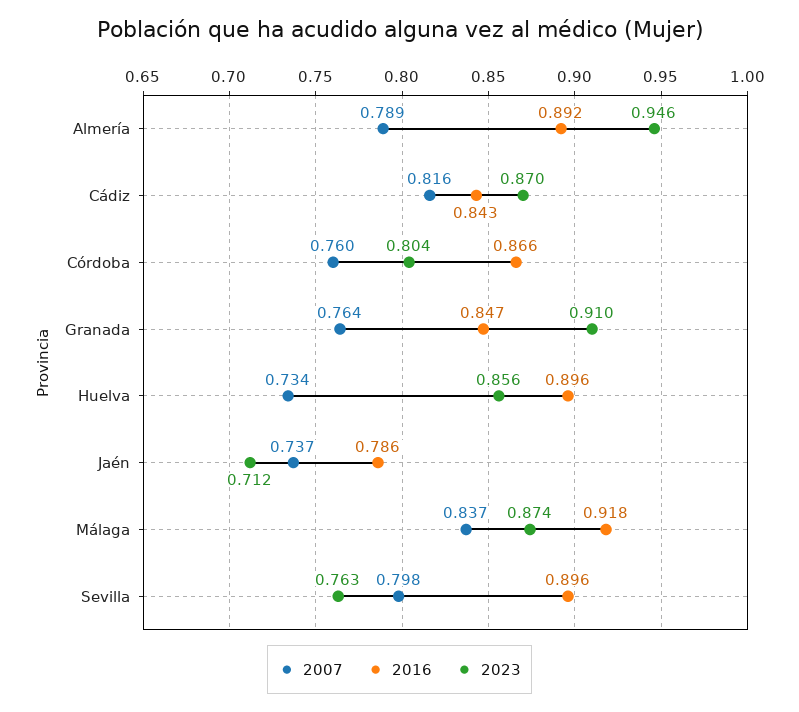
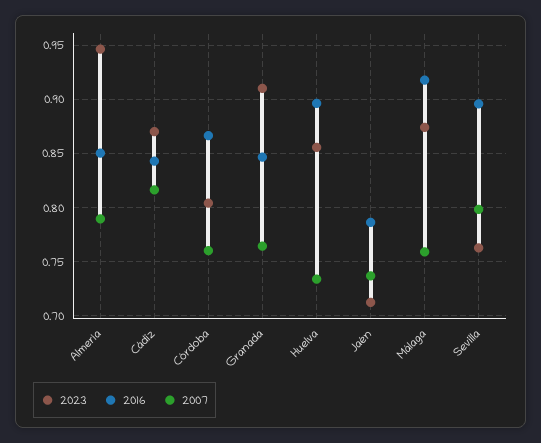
2016, Almería: 0.892 -> 0.85
2007, Málaga: 0.837 -> 0.76

